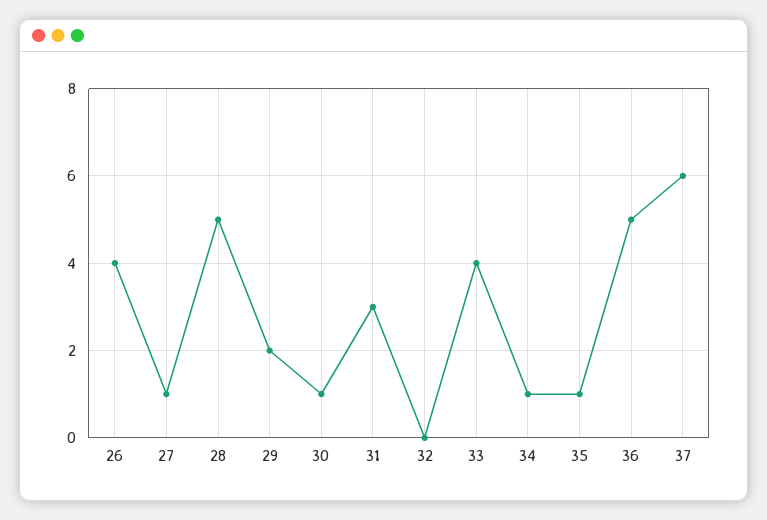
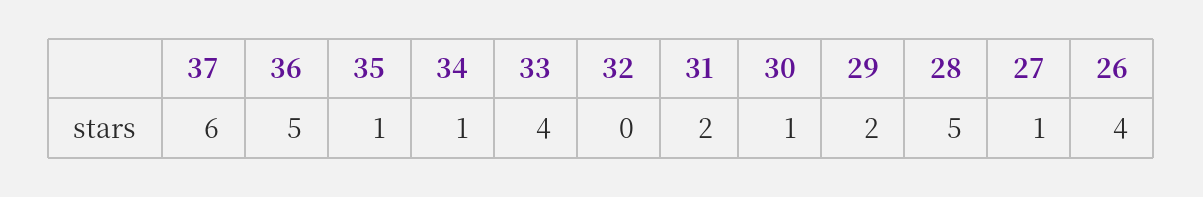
31: 3 -> 2

